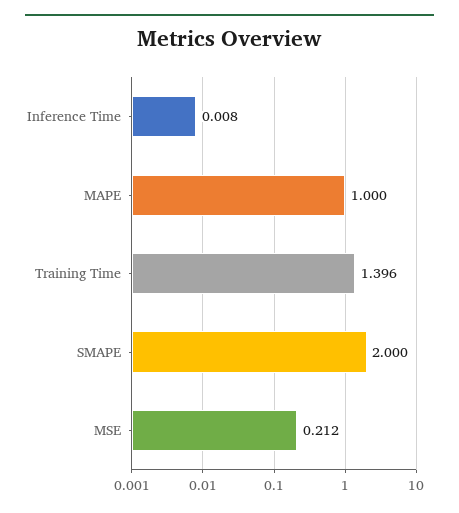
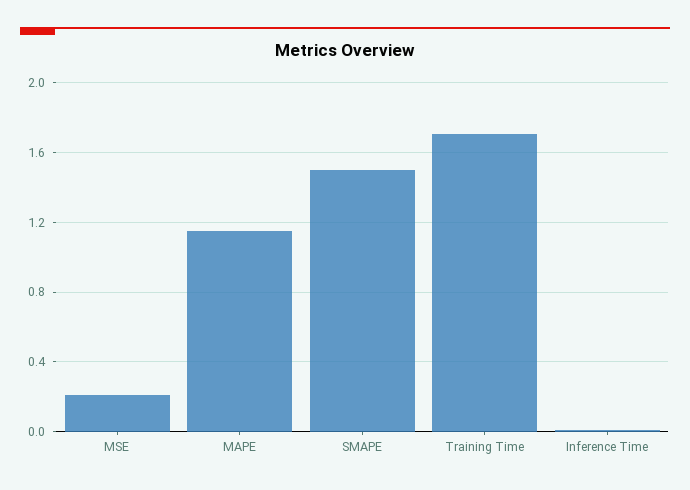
MAPE: 1 -> 1.15
Training Time: 1.396 -> 1.7
SMAPE: 2 -> 1.5

